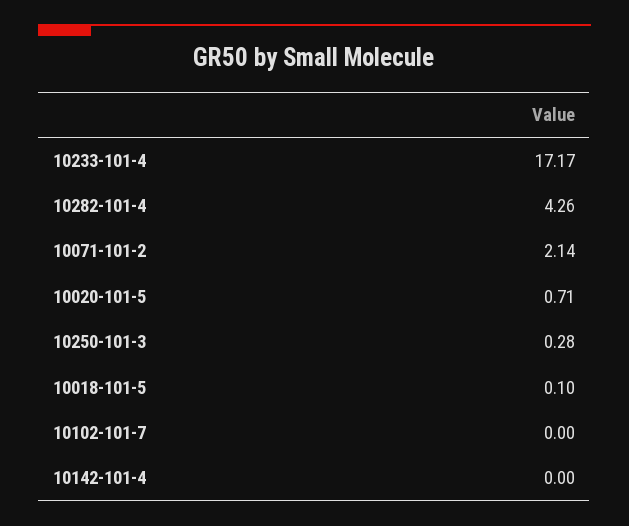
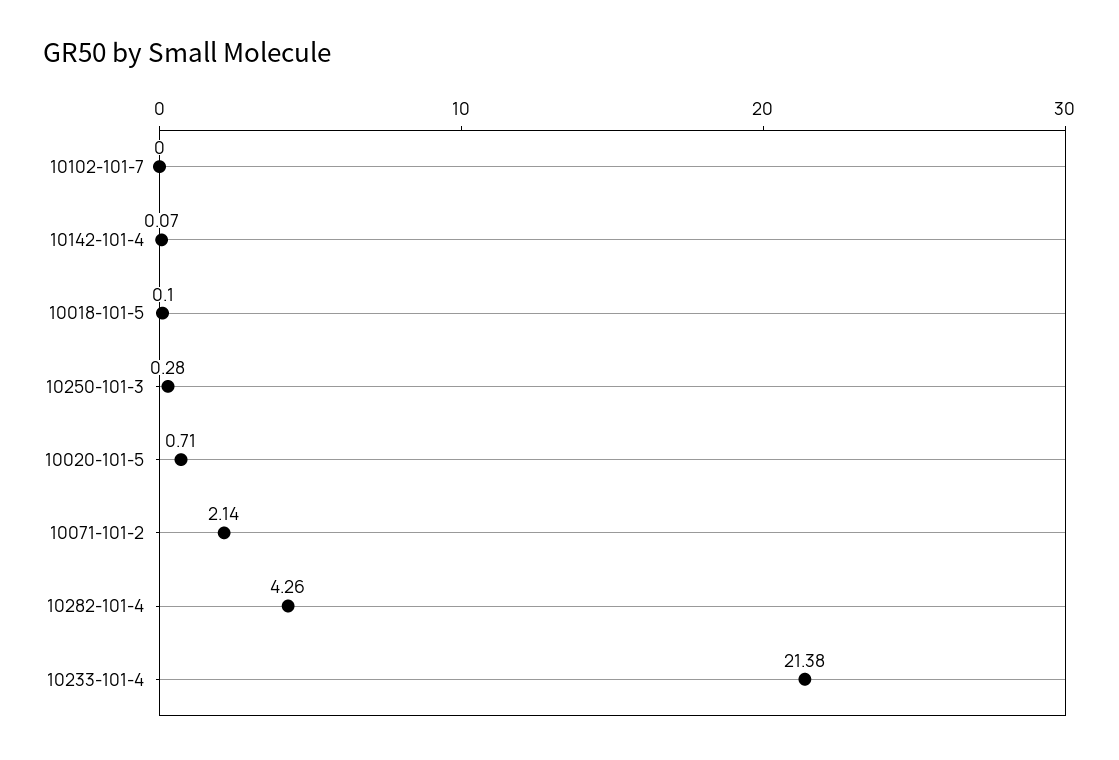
10233-101-4: 17.17 -> 21.38
10142-101-4: 0 -> 0.07

